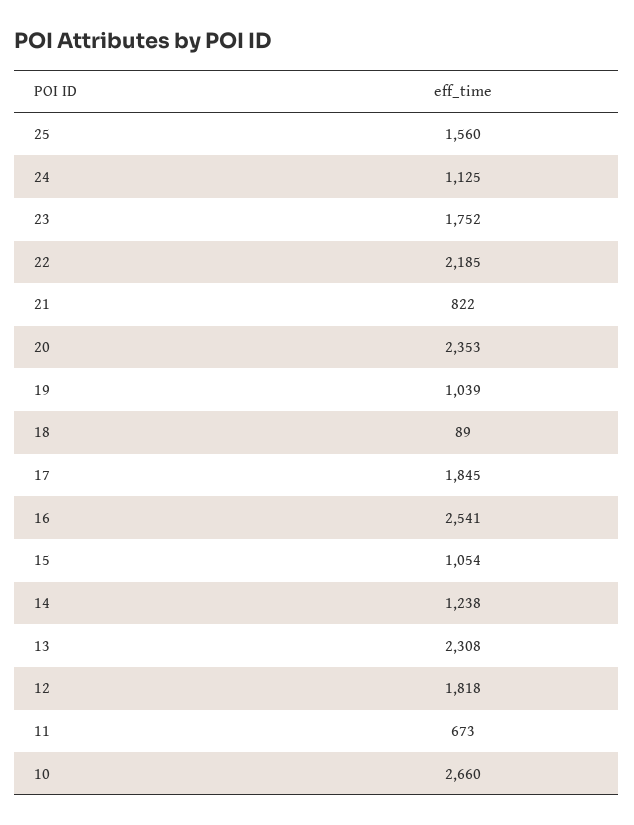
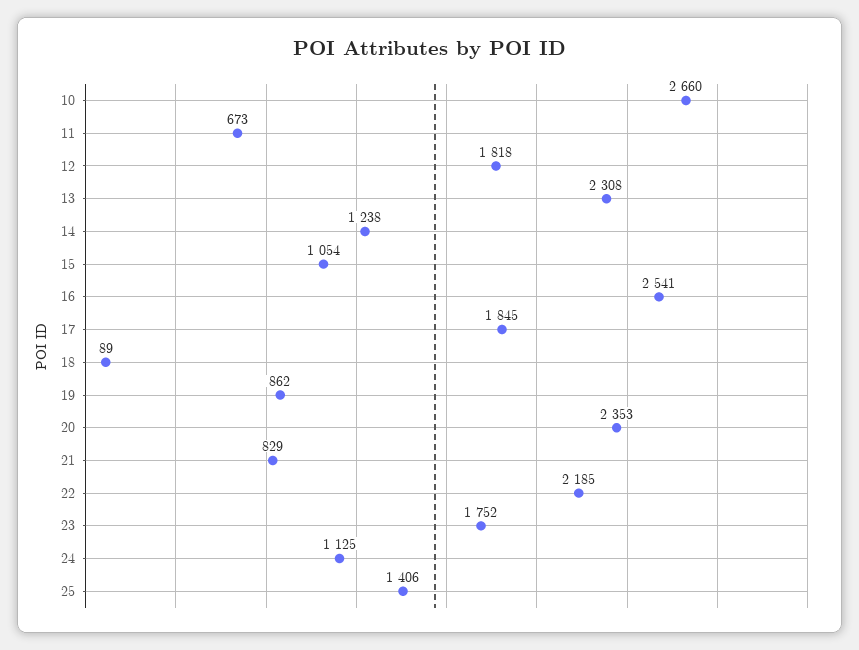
25: 1560 -> 1406
21: 822 -> 829
19: 1039 -> 862

